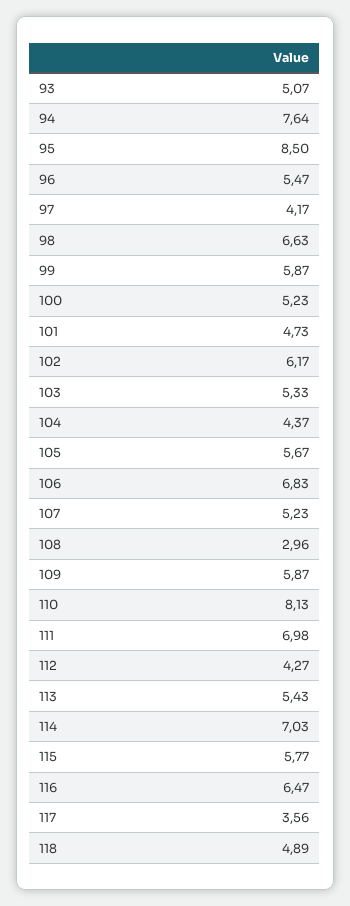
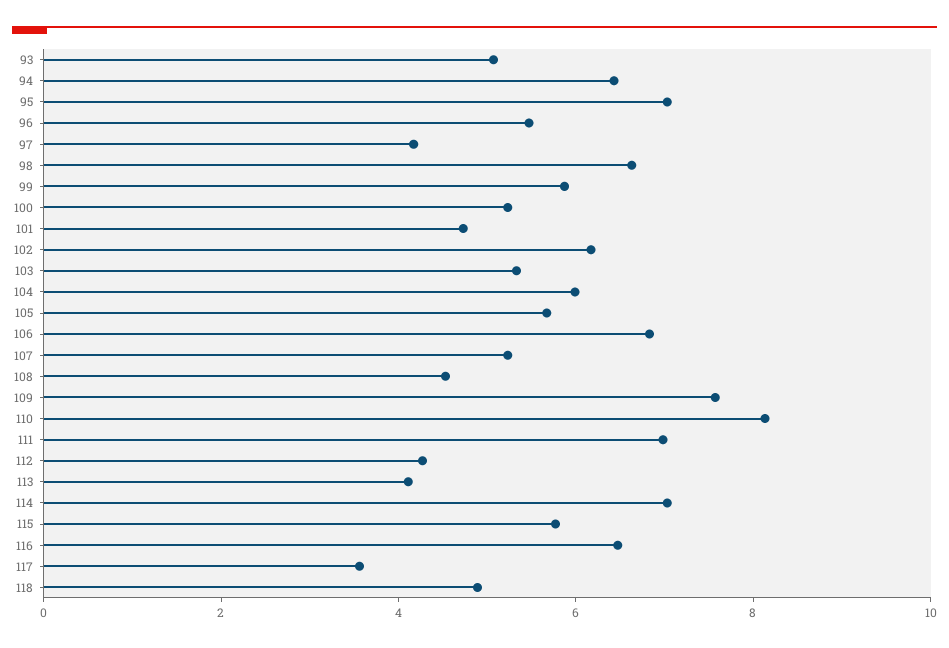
94: 7.64 -> 6.5
95: 8.5 -> 7
104: 4.37 -> 6
108: 2.96 -> 4.5
109: 5.87 -> 7.5
113: 5.43 -> 4

